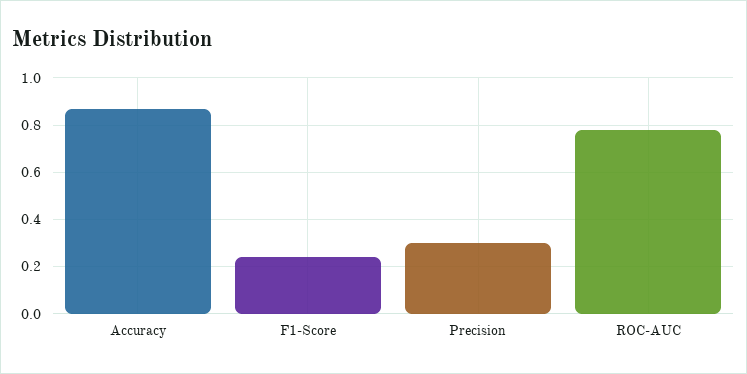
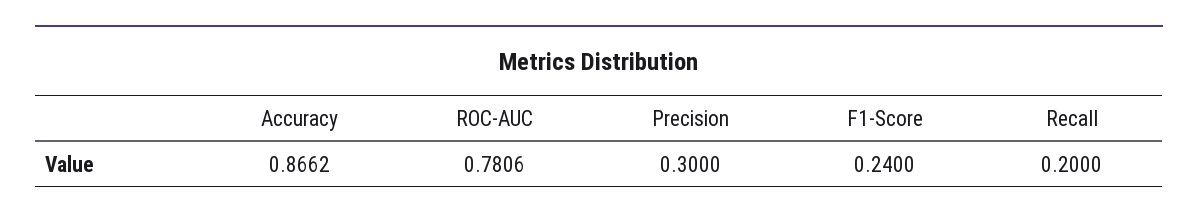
Recall: none -> 0.2

